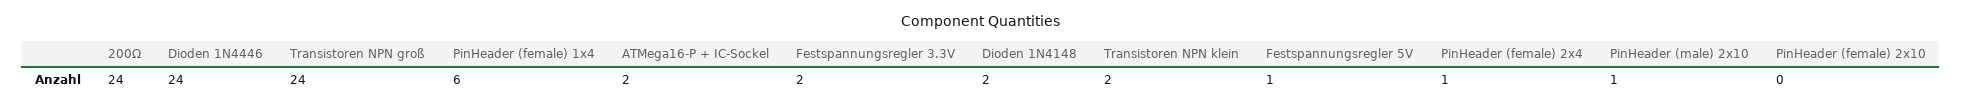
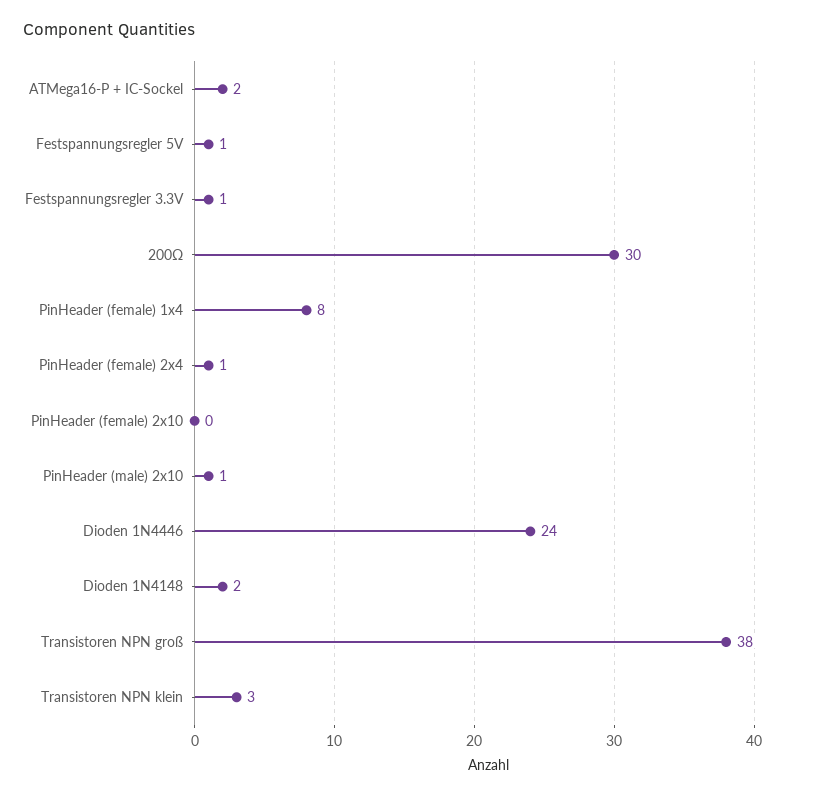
200Ω: 24 -> 30
Transistoren NPN groß: 24 -> 38
PinHeader (female) 1x4: 6 -> 8
Festspannungsregler 3.3V: 2 -> 1
Transistoren NPN klein: 2 -> 3

